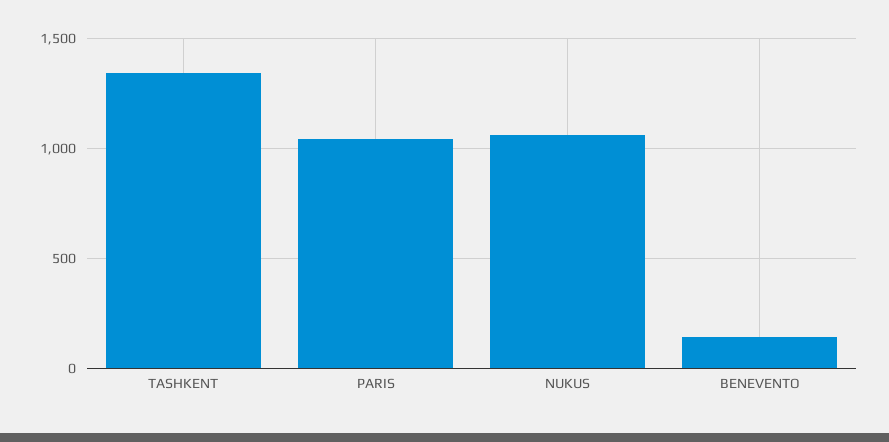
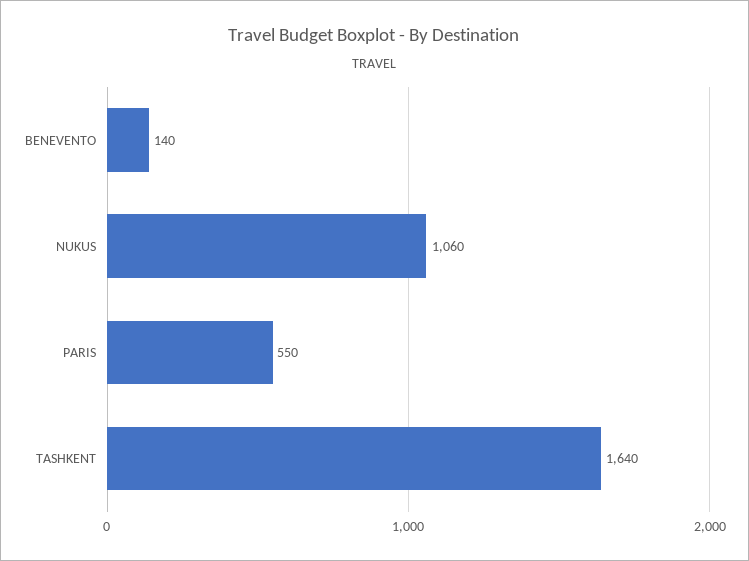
TASHKENT: 1350 -> 1640
PARIS: 1050 -> 550

